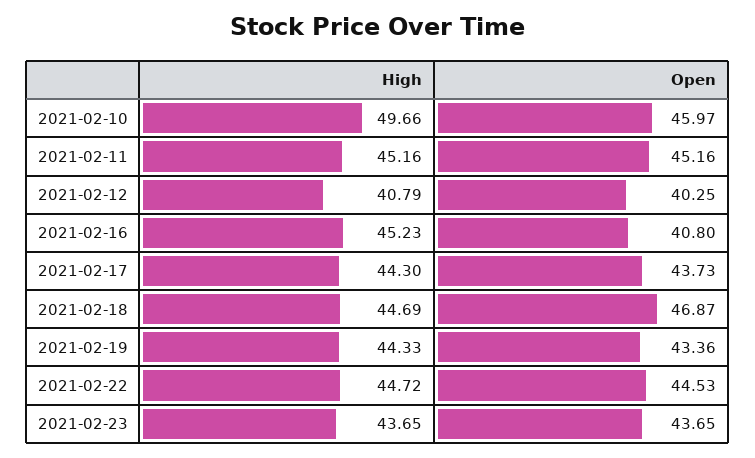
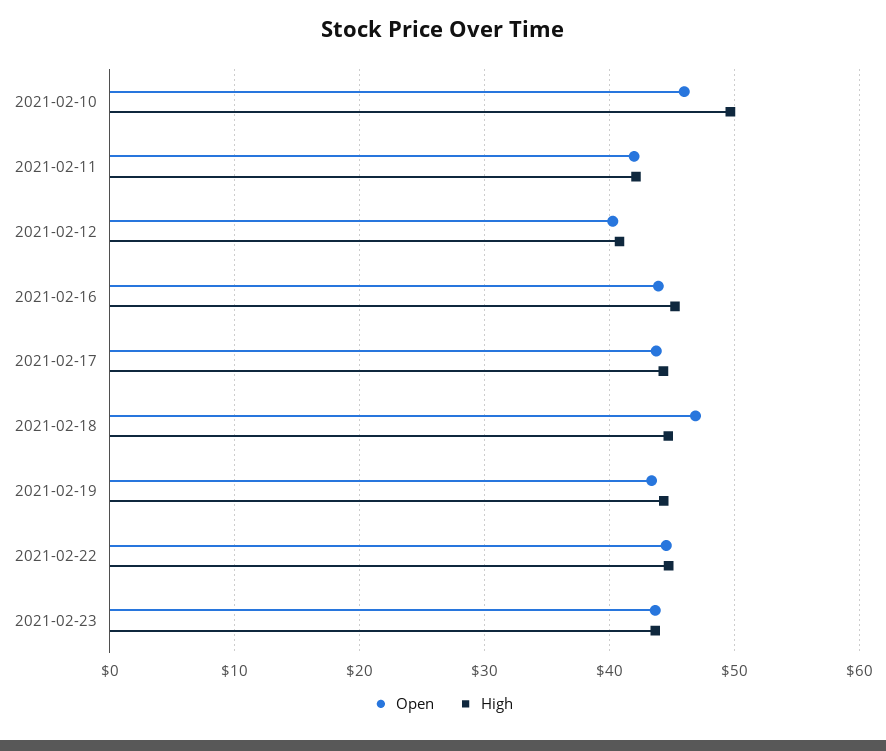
High, 2021-02-11: 45.16 -> 42
Open, 2021-02-11: 45.16 -> 42
Open, 2021-02-16: 40.8 -> 44

